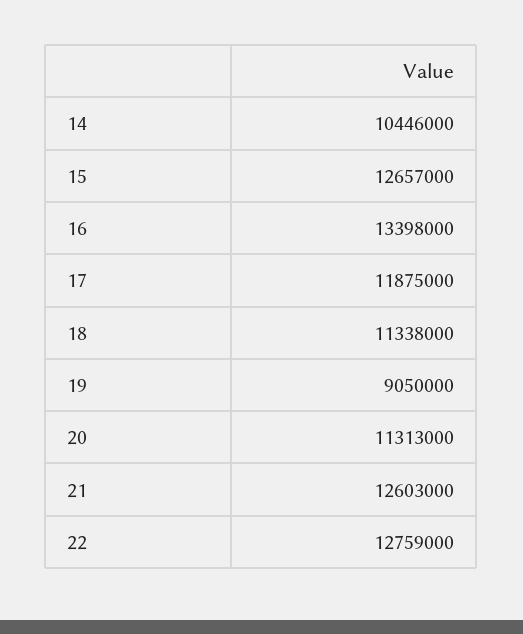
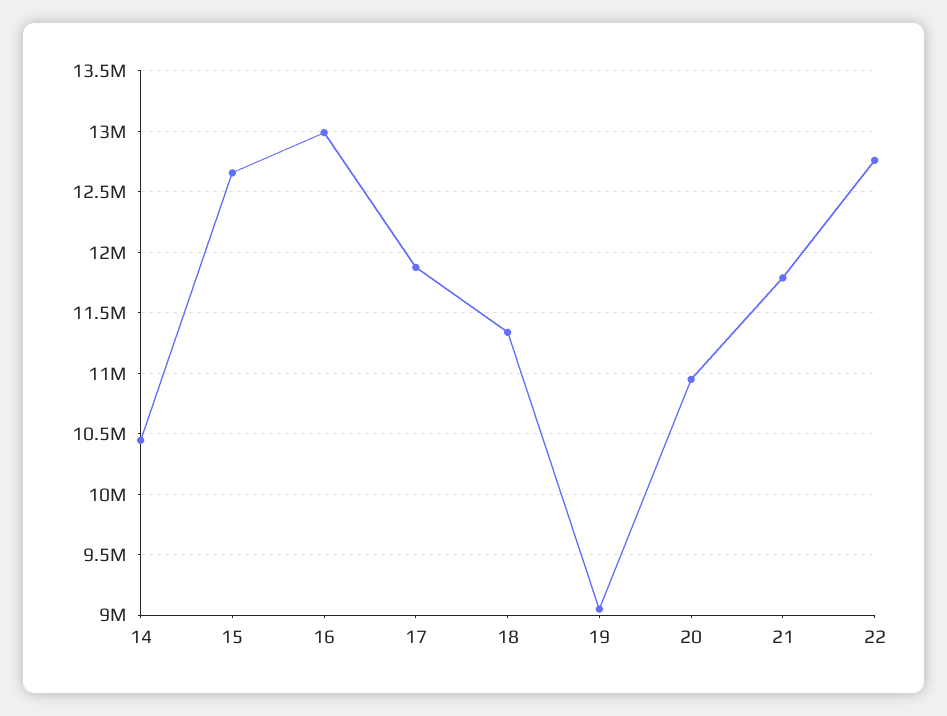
16: 13398000 -> 13000000
20: 11313000 -> 10950000
21: 12603000 -> 11800000

